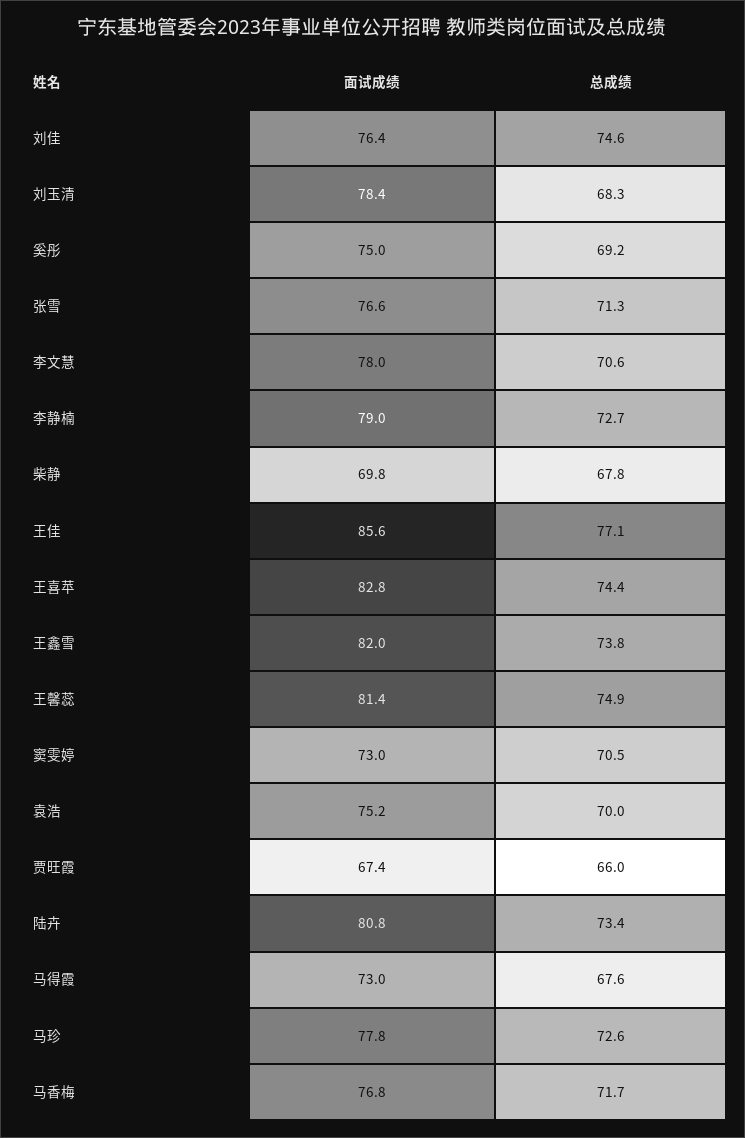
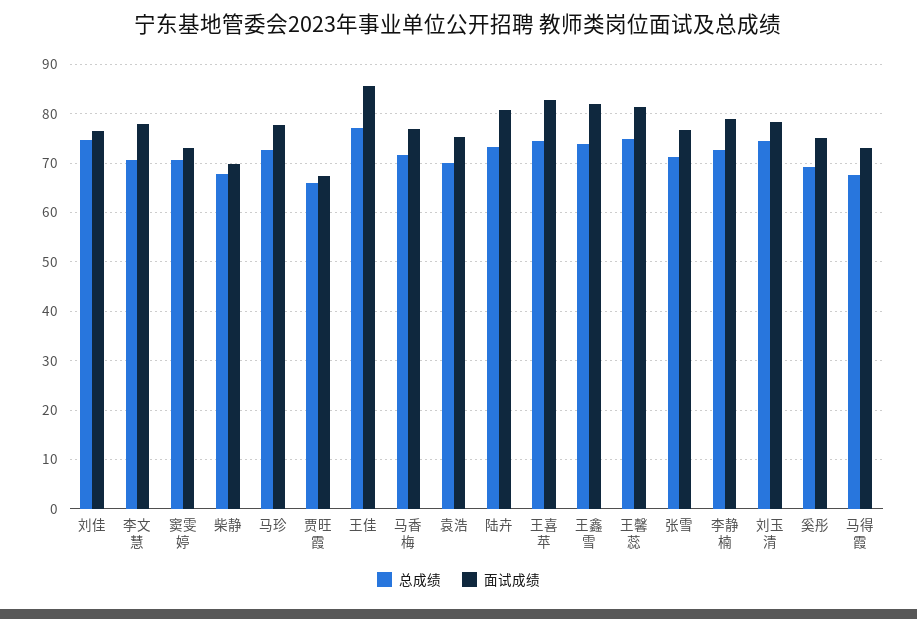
总成绩, 刘玉清: 68.3 -> 74

